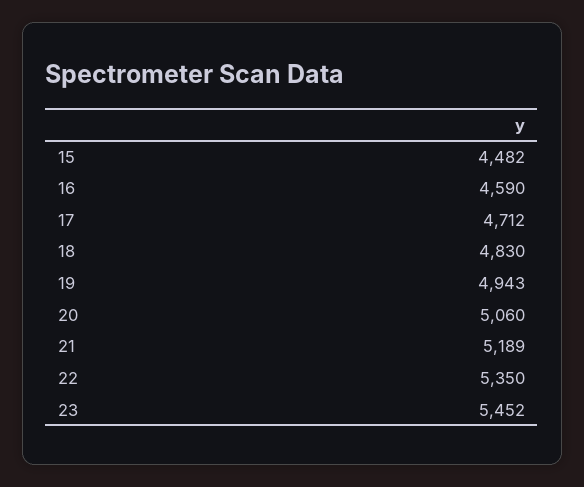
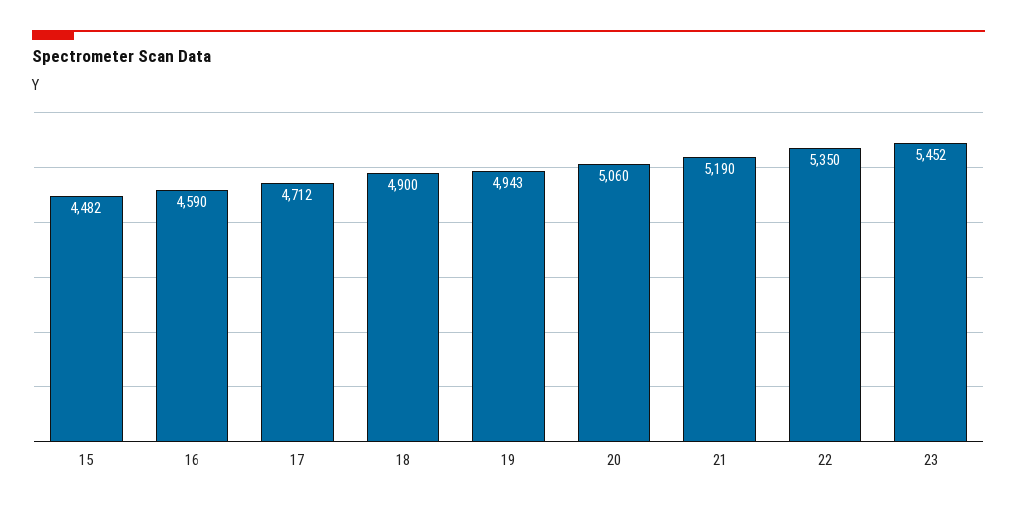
18: 4830 -> 4900
21: 5189 -> 5190

